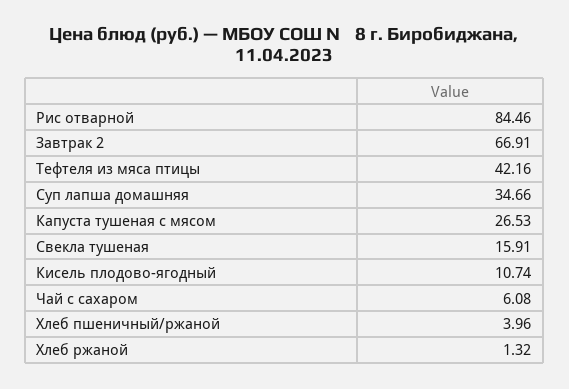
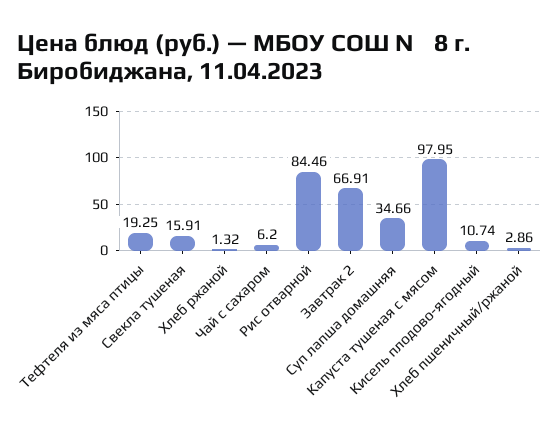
Тефтеля из мяса птицы: 42.16 -> 19.25
Капуста тушеная с мясом: 26.53 -> 97.95
Чай с сахаром: 6.08 -> 6.2
Хлеб пшеничный/ржаной: 3.96 -> 2.86

